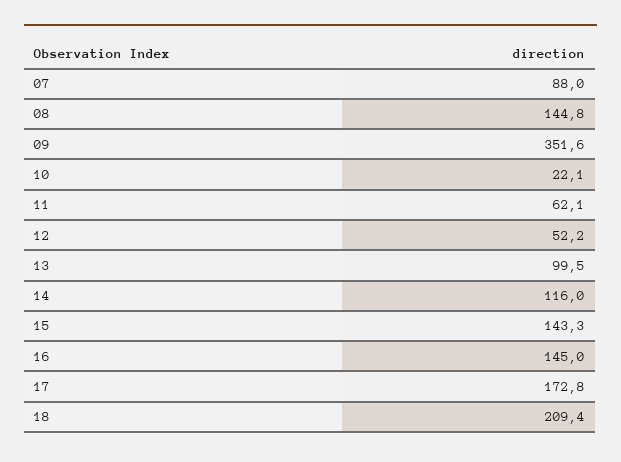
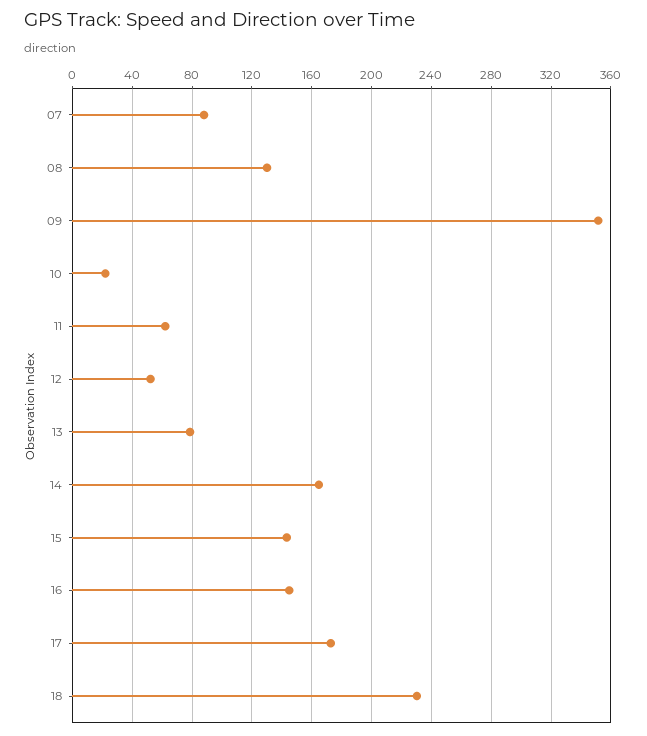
08: 144.8 -> 130
13: 99.5 -> 80
14: 116 -> 165
18: 209.4 -> 230

